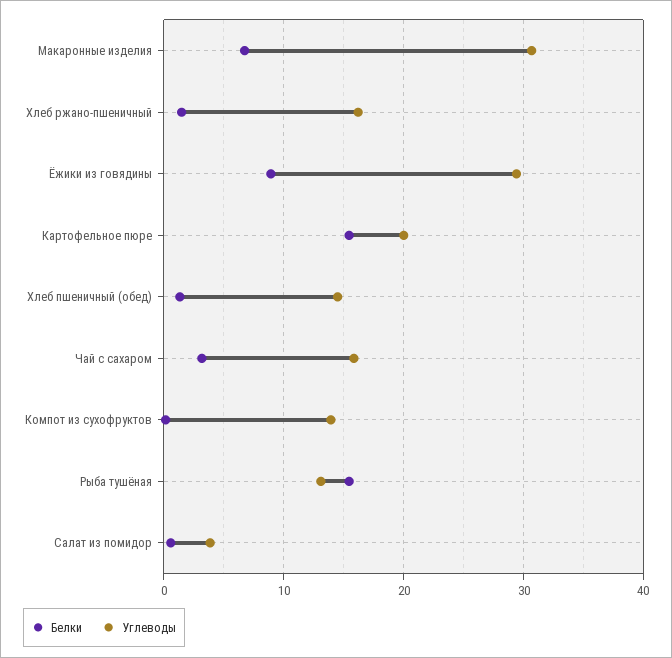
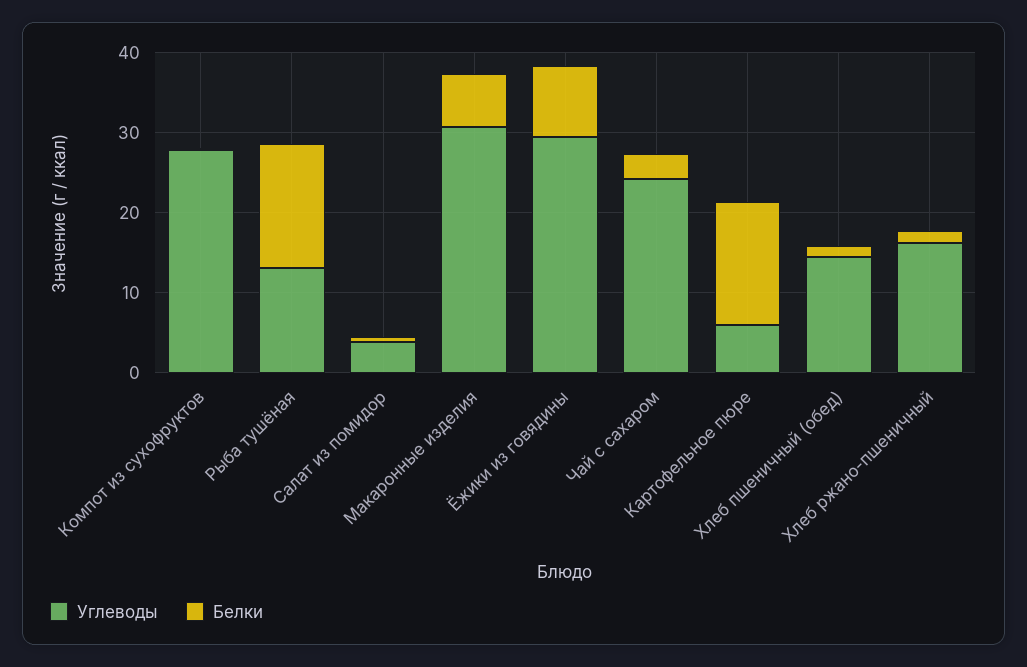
Углеводы, Картофельное пюре: 20 -> 6
Углеводы, Чай с сахаром: 16 -> 24
Углеводы, Компот из сухофруктов: 14 -> 28

